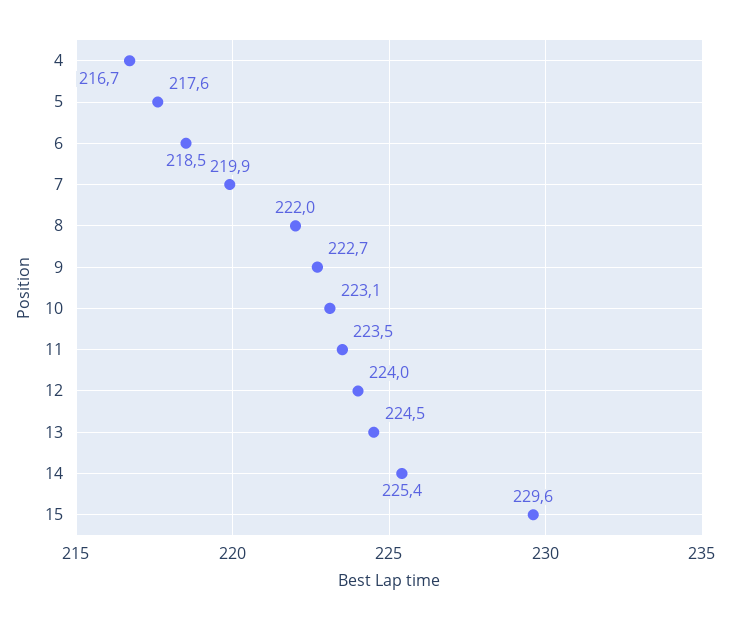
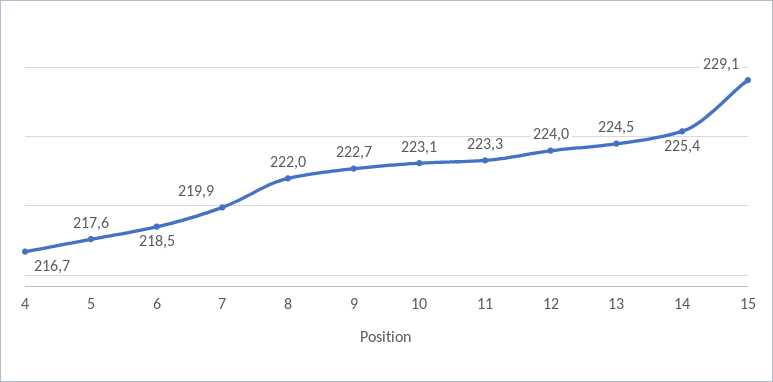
11: 223.5 -> 223.3
15: 229.6 -> 229.1

